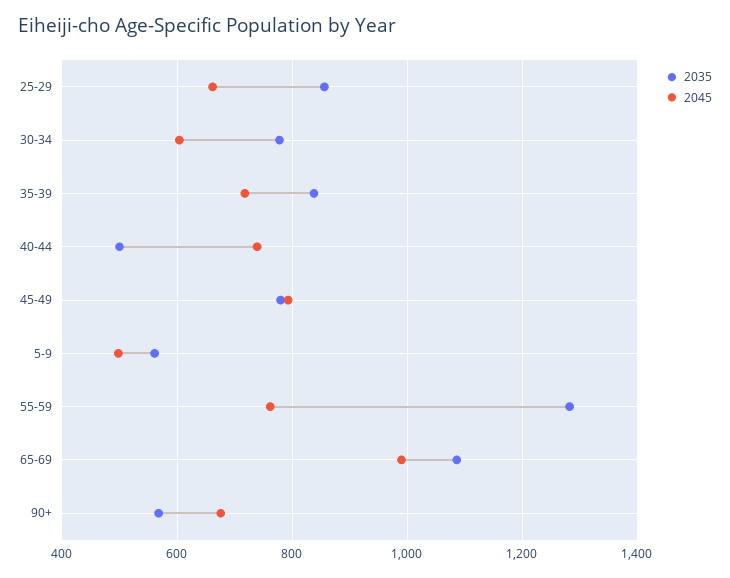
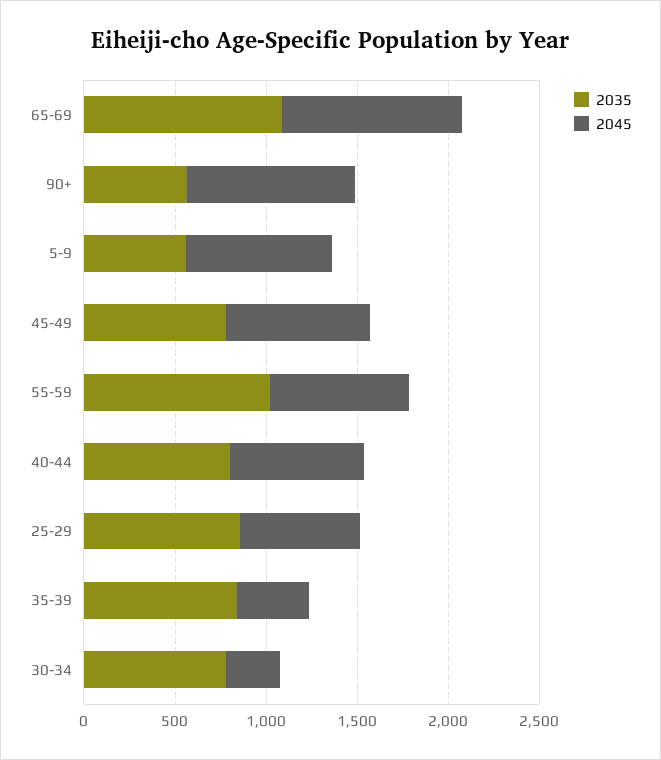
2045, 30-34: 600 -> 300
2045, 35-39: 720 -> 400
2035, 40-44: 500 -> 800
2045, 5-9: 500 -> 800
2035, 55-59: 1280 -> 1000
2045, 90+: 680 -> 900

